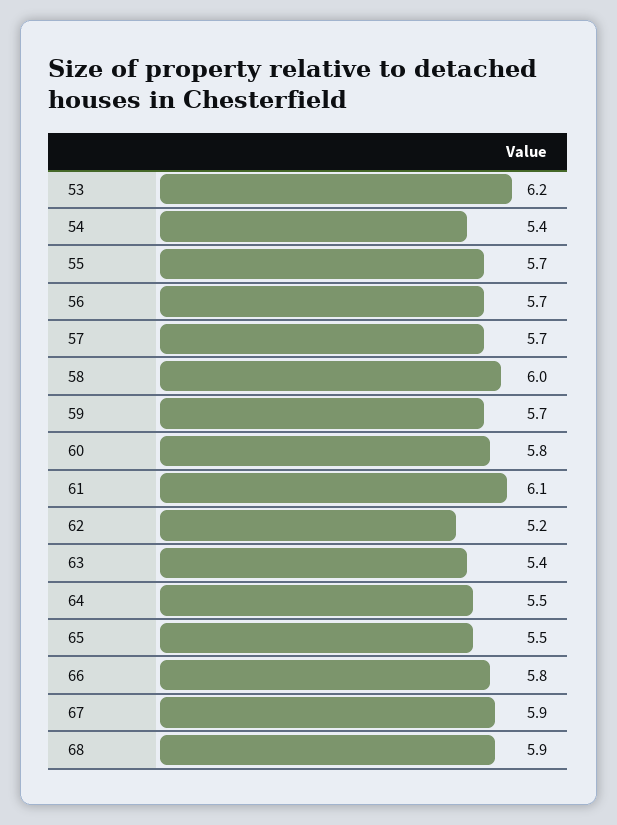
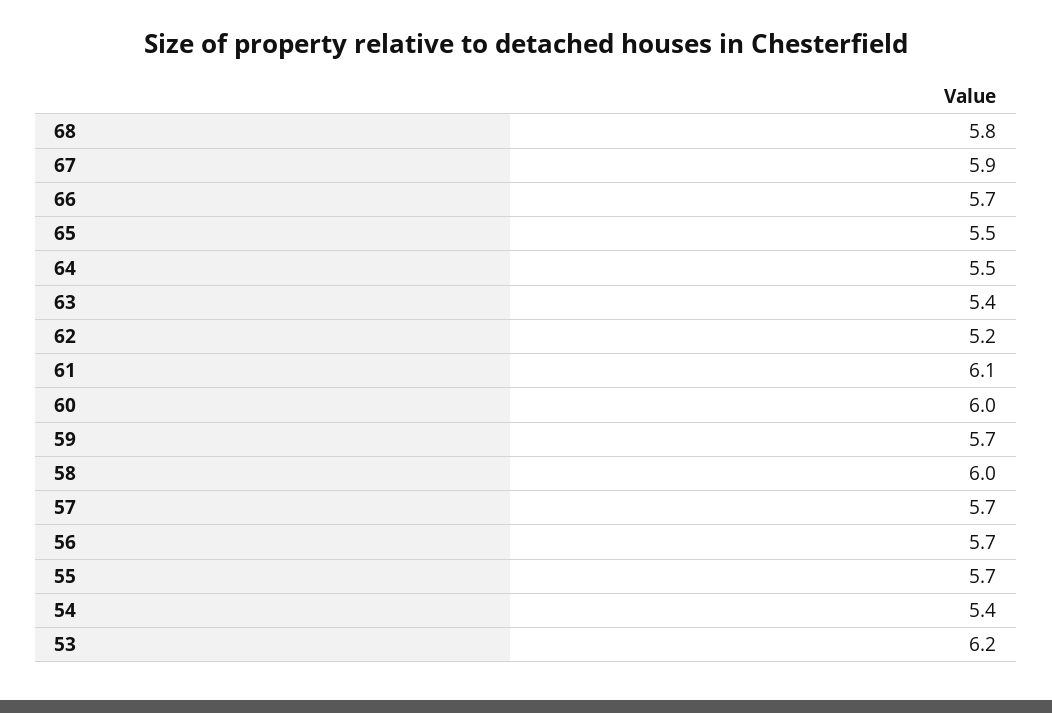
60: 5.8 -> 6
66: 5.8 -> 5.7
68: 5.9 -> 5.8

